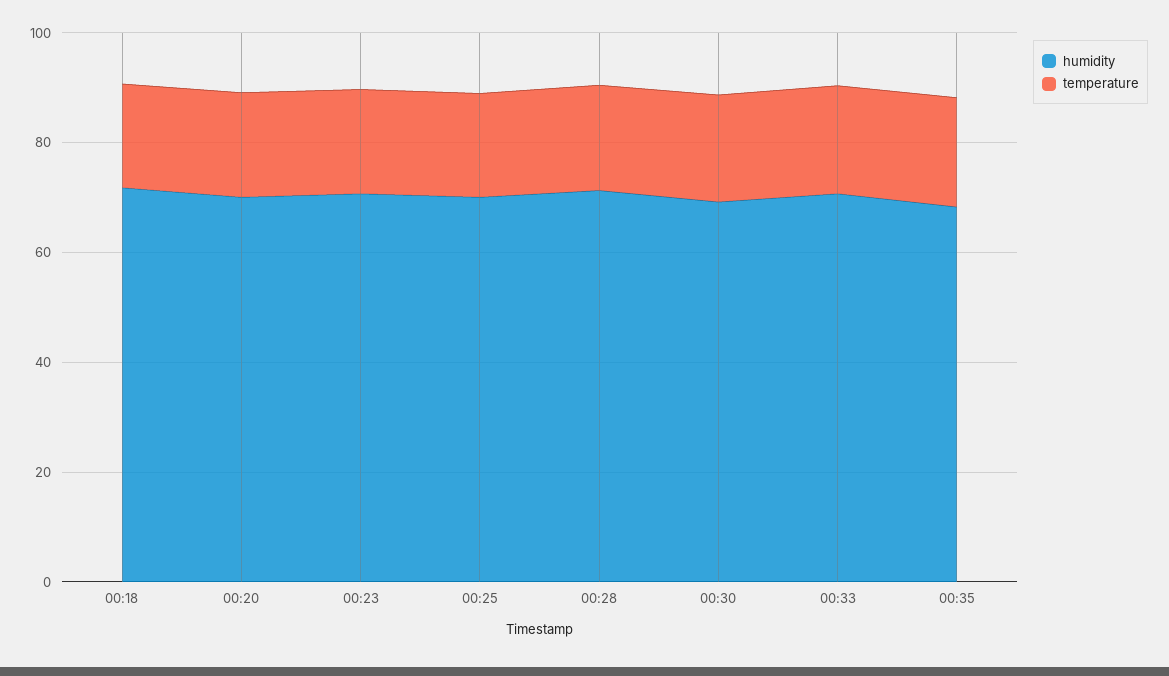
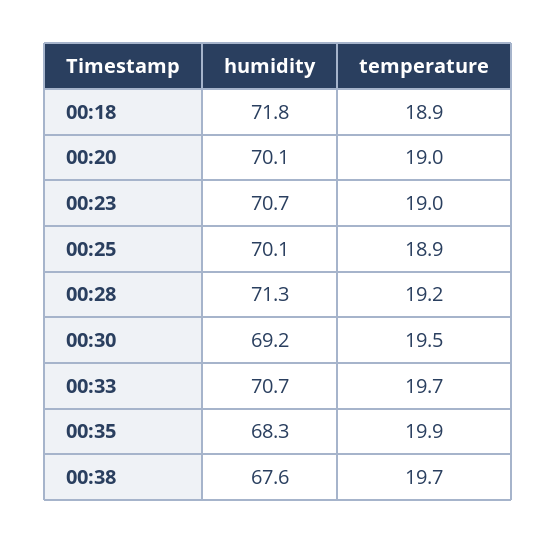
humidity, 00:38: none -> 67.6
temperature, 00:38: none -> 19.7

